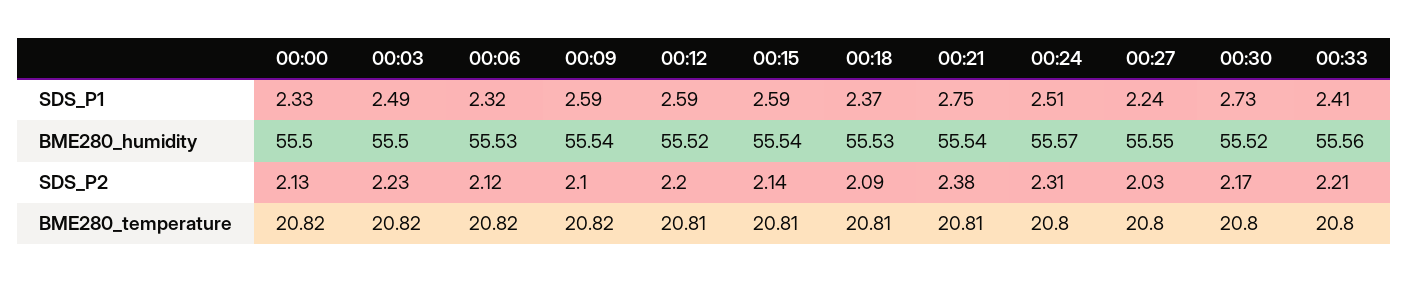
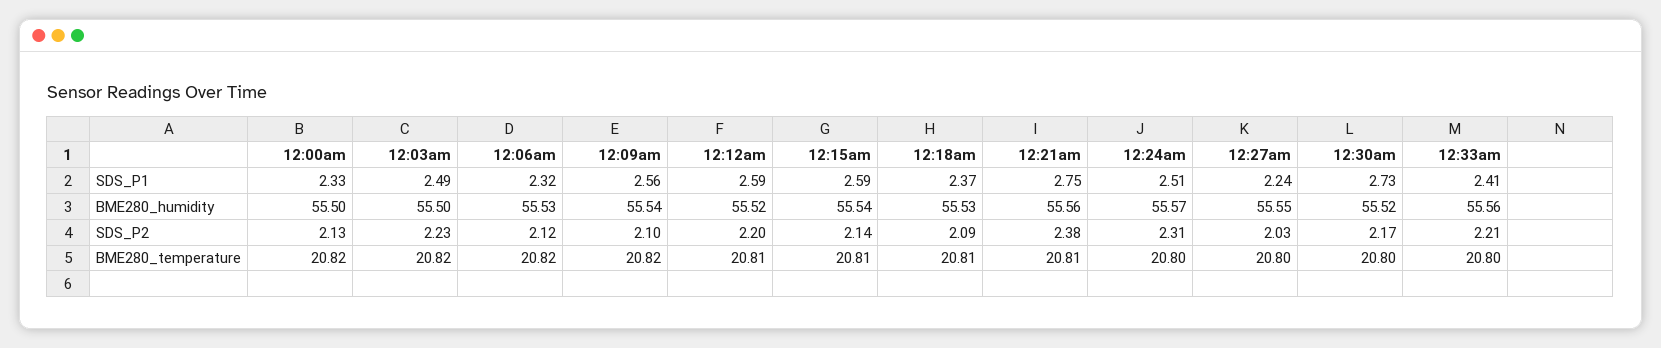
00:09, SDS_P1: 2.59 -> 2.56
00:21, BME280_humidity: 55.54 -> 55.56

